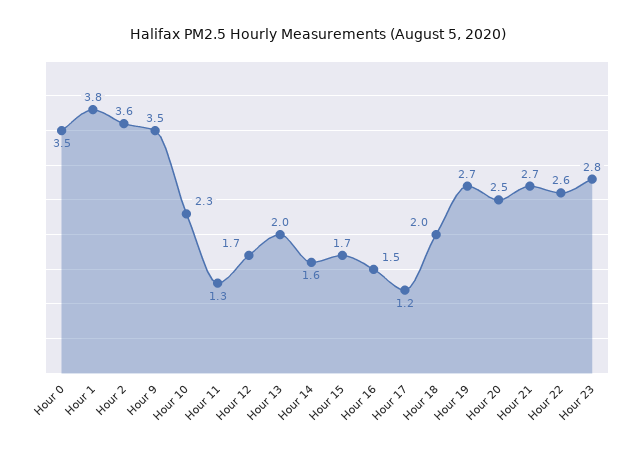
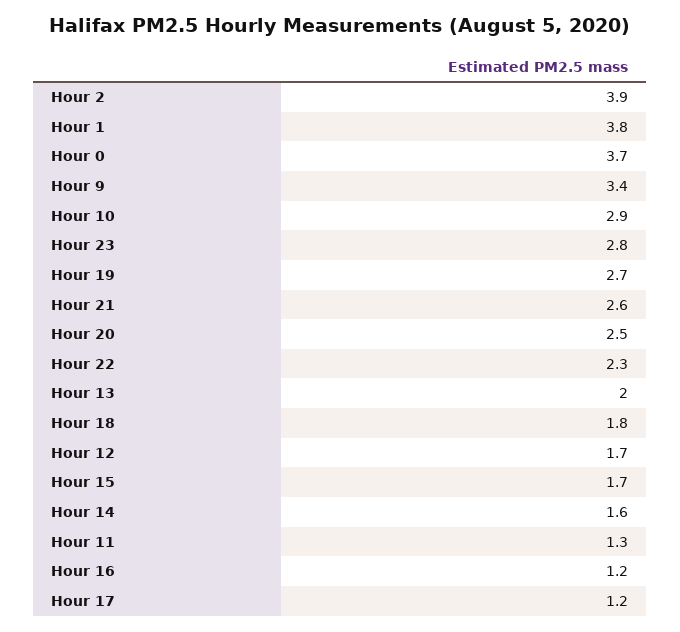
Hour 0: 3.5 -> 3.7
Hour 2: 3.6 -> 3.9
Hour 9: 3.5 -> 3.4
Hour 10: 2.3 -> 2.9
Hour 16: 1.5 -> 1.2
Hour 18: 2 -> 1.8
Hour 21: 2.7 -> 2.6
Hour 22: 2.6 -> 2.3

